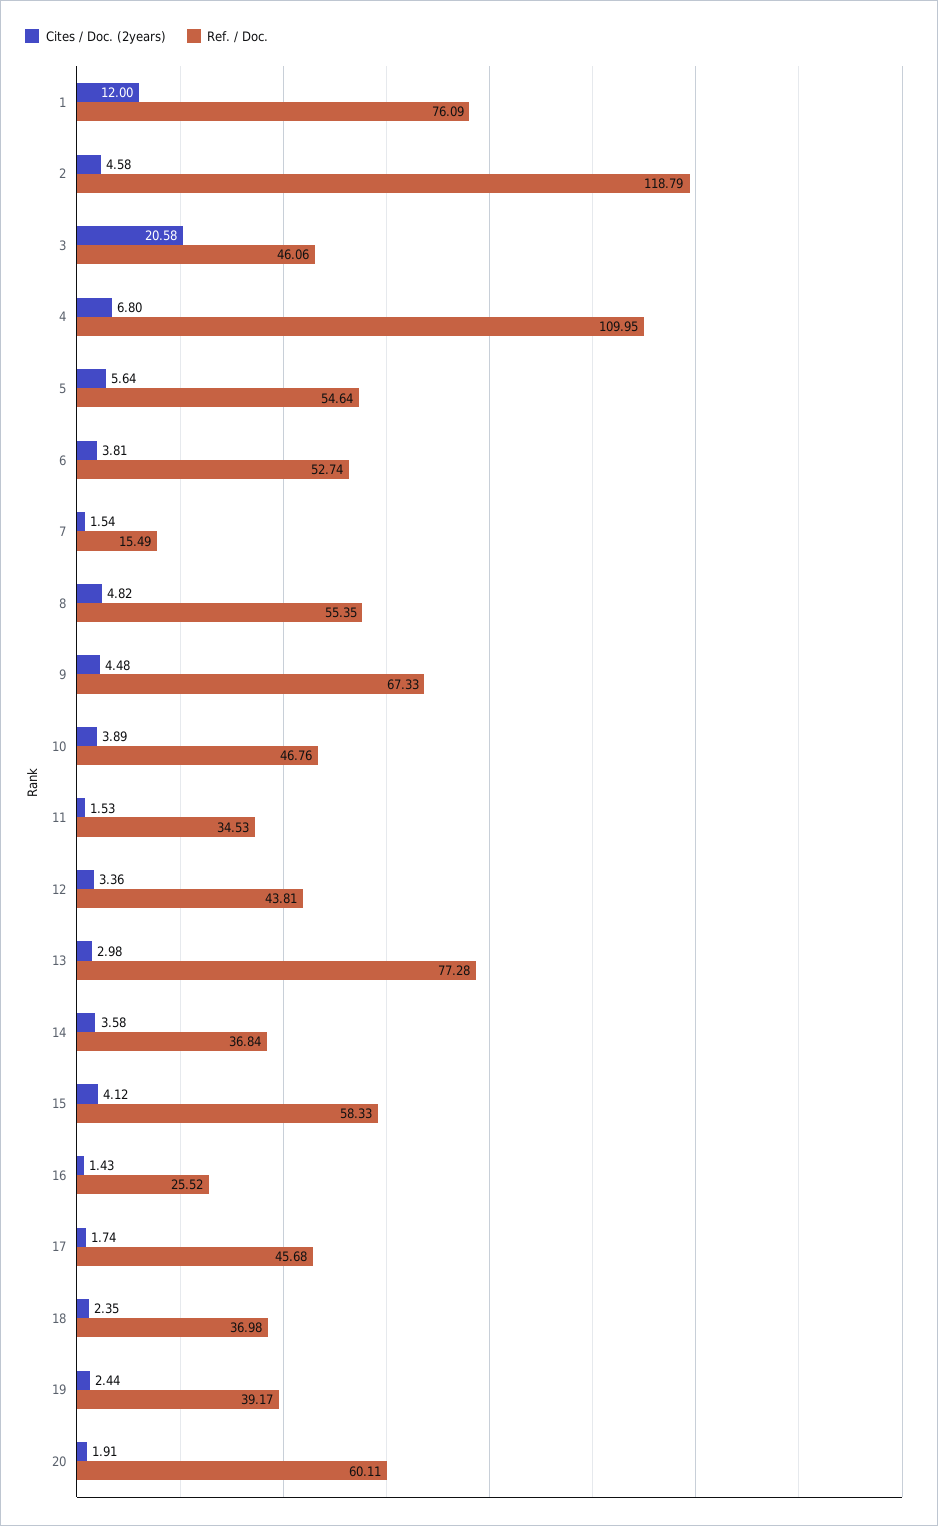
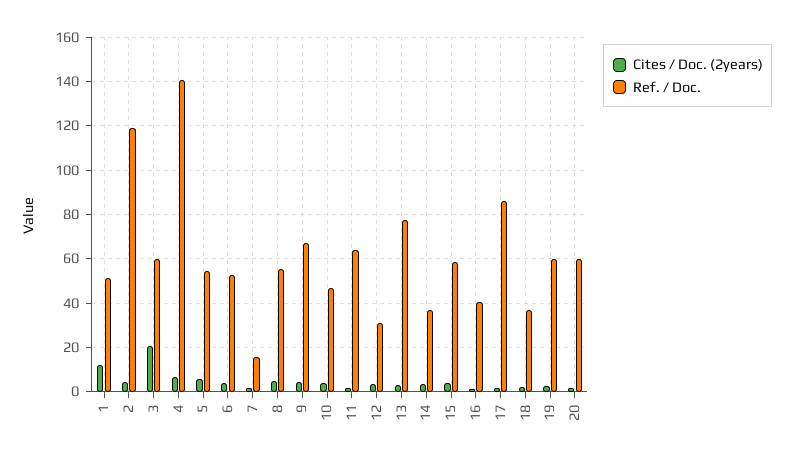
Ref. / Doc., 1: 76.09 -> 50
Ref. / Doc., 3: 46.06 -> 60
Ref. / Doc., 4: 109.95 -> 140
Ref. / Doc., 11: 34.53 -> 65
Ref. / Doc., 12: 43.81 -> 30
Ref. / Doc., 16: 25.52 -> 40
Ref. / Doc., 17: 45.68 -> 85
Ref. / Doc., 19: 39.17 -> 60

